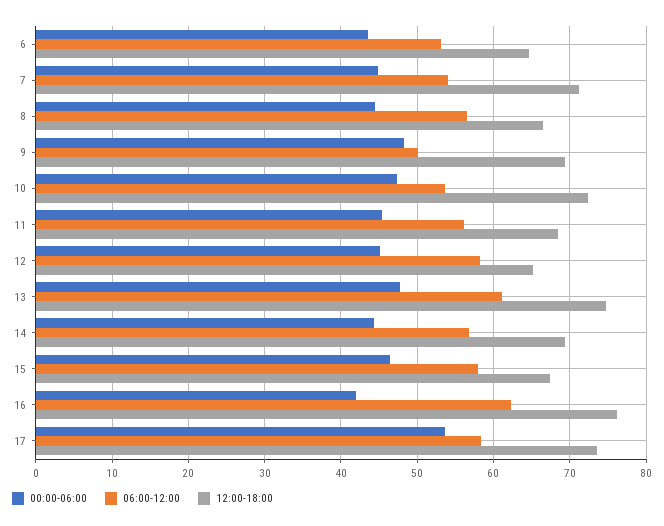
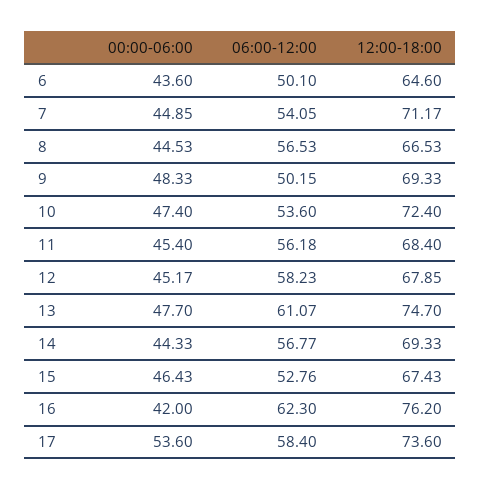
06:00-12:00, 6: 53 -> 50.1
12:00-18:00, 12: 65 -> 67.85
06:00-12:00, 15: 58 -> 52.76

